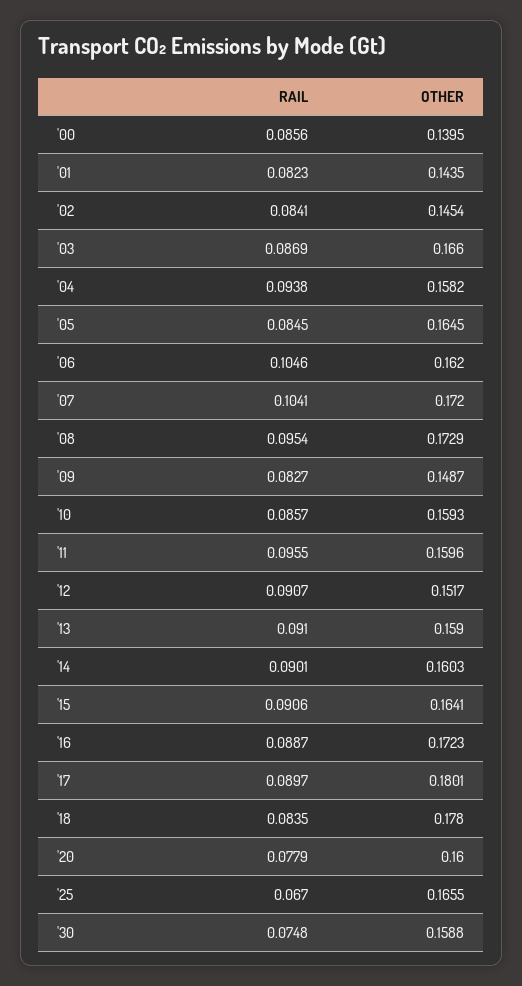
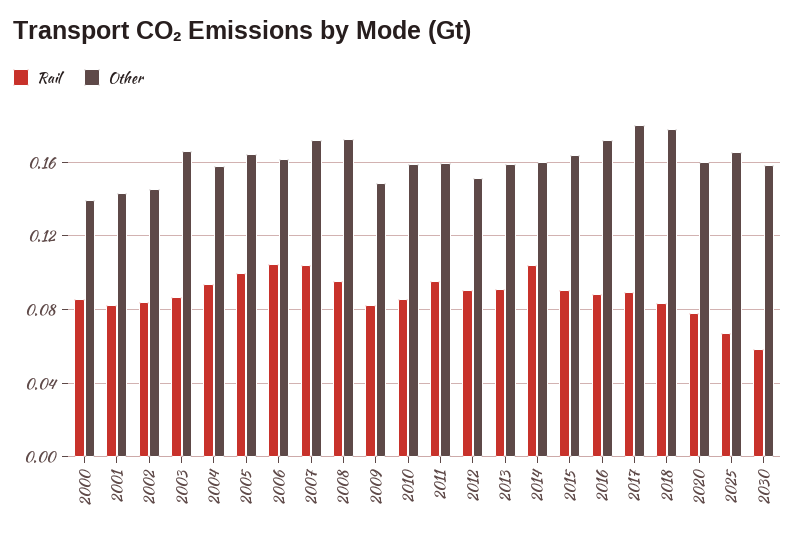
RAIL, '05: 0.0845 -> 0.1
RAIL, '14: 0.0901 -> 0.105
RAIL, '30: 0.0748 -> 0.06

